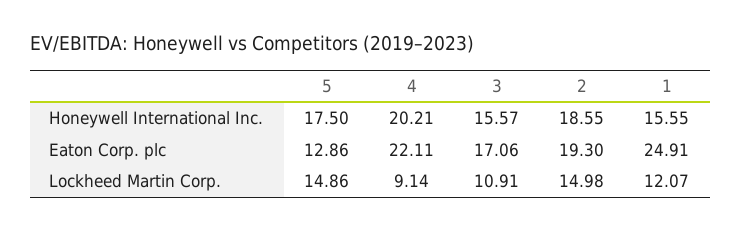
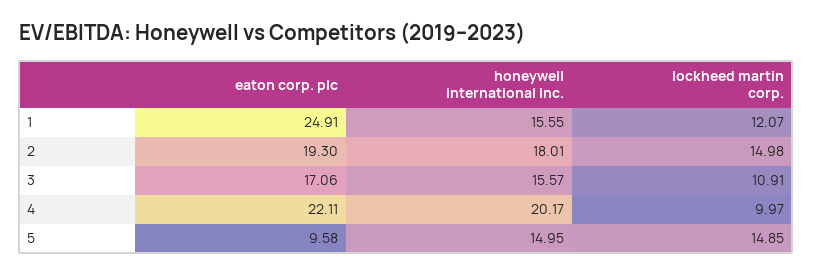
5, Honeywell International Inc.: 17.5 -> 14.95
4, Honeywell International Inc.: 20.21 -> 20.17
2, Honeywell International Inc.: 18.55 -> 18.01
5, Eaton Corp. plc: 12.86 -> 9.58
5, Lockheed Martin Corp.: 14.86 -> 14.85
4, Lockheed Martin Corp.: 9.14 -> 9.97

